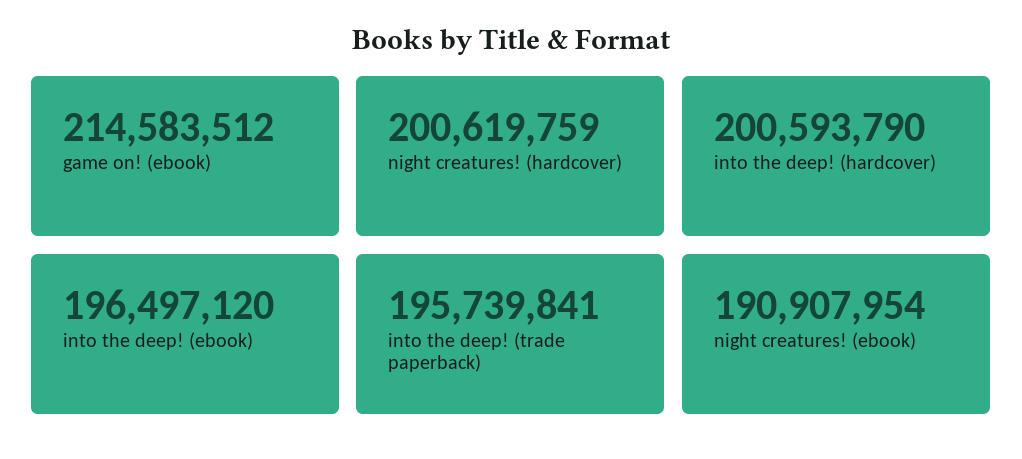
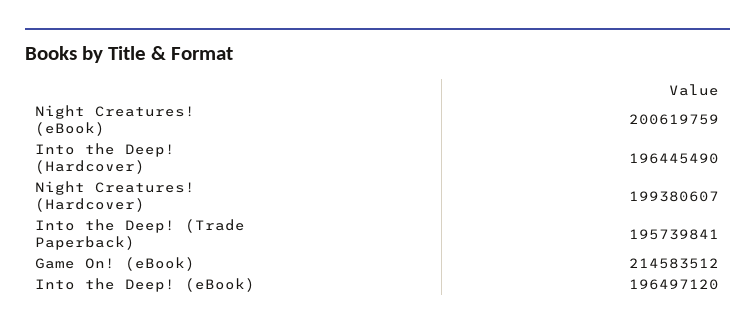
night creatures! (hardcover): 200619759 -> 199380607
into the deep! (hardcover): 200593790 -> 196445490
night creatures! (ebook): 190907954 -> 200619759

